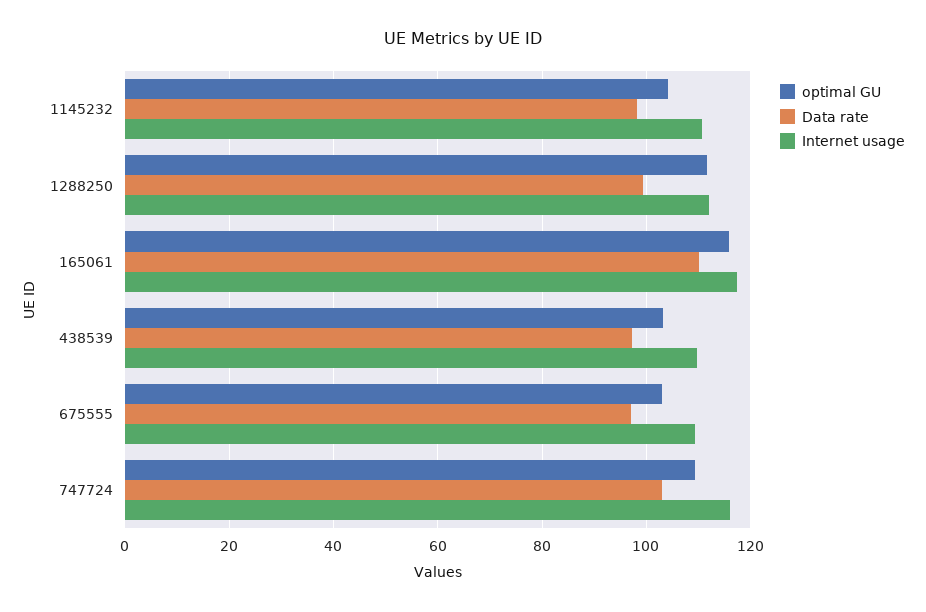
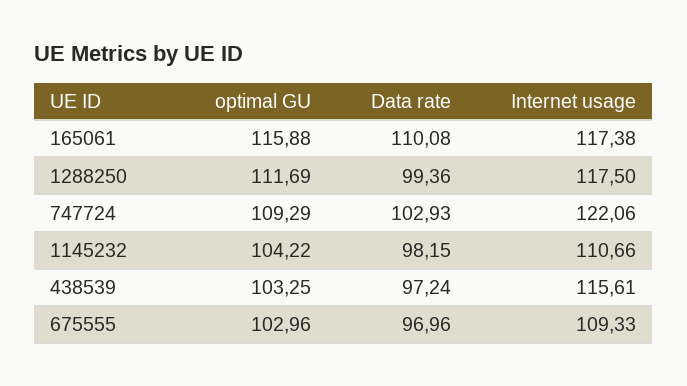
Internet usage, 1288250: 112 -> 117.5
Internet usage, 438539: 110 -> 115.61
Internet usage, 747724: 116 -> 122.06

